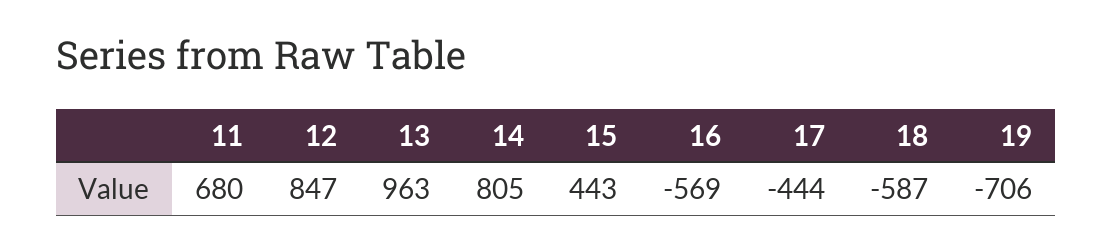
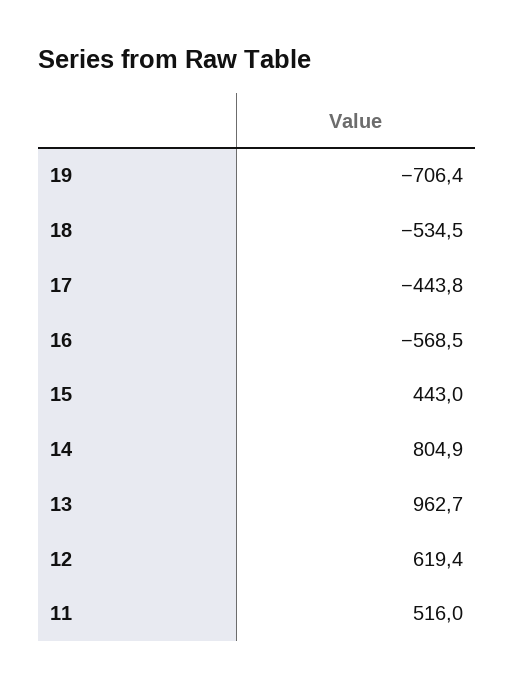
11: 680 -> 516
12: 847 -> 619.4
18: -587 -> -534.5

